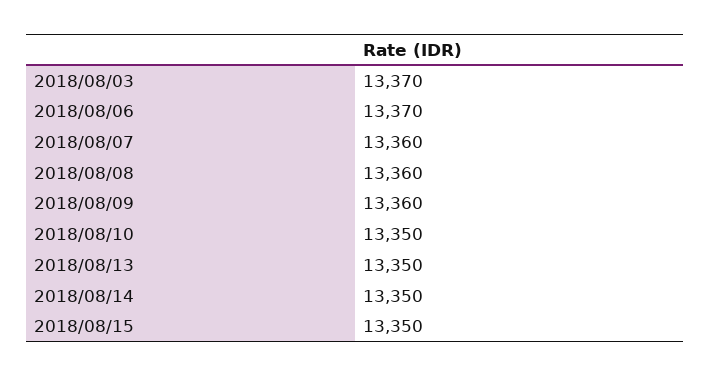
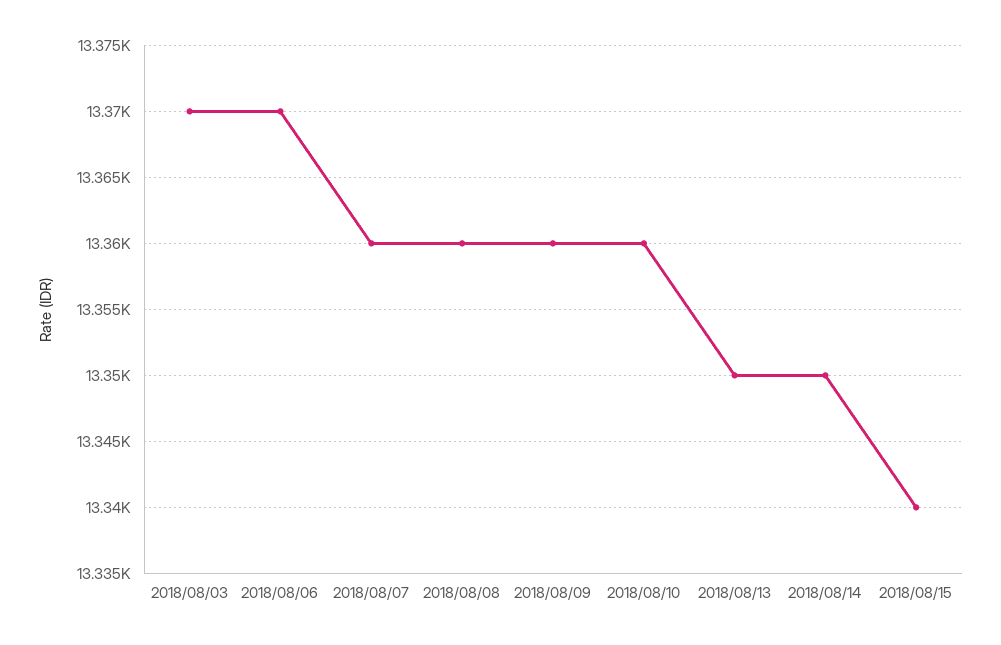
2018/08/10: 13350 -> 13360
2018/08/15: 13350 -> 13340

